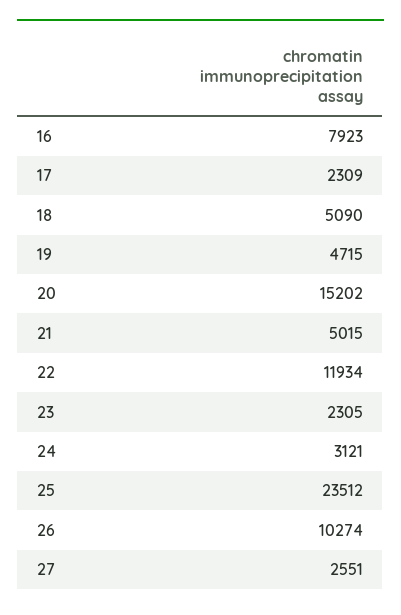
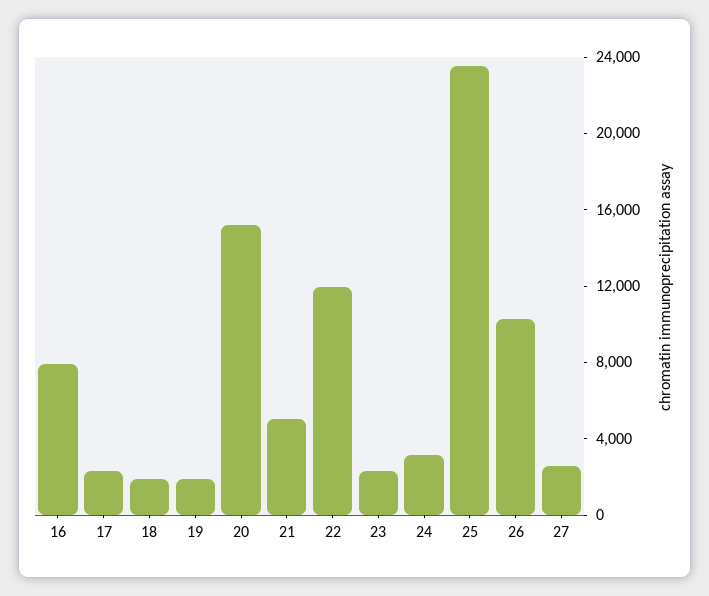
18: 5090 -> 2000
19: 4715 -> 2000

